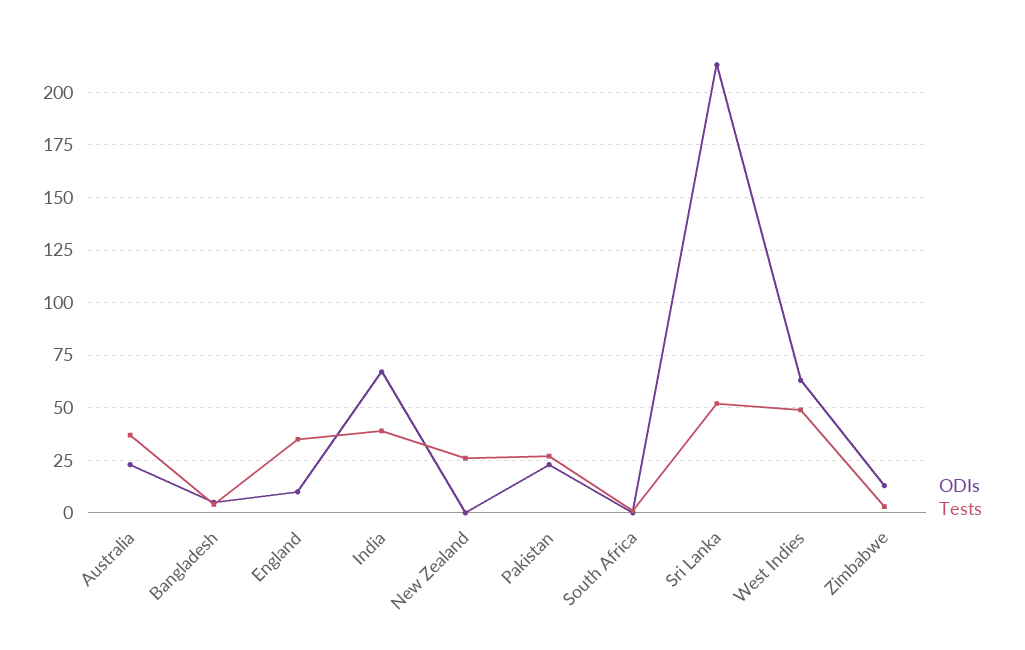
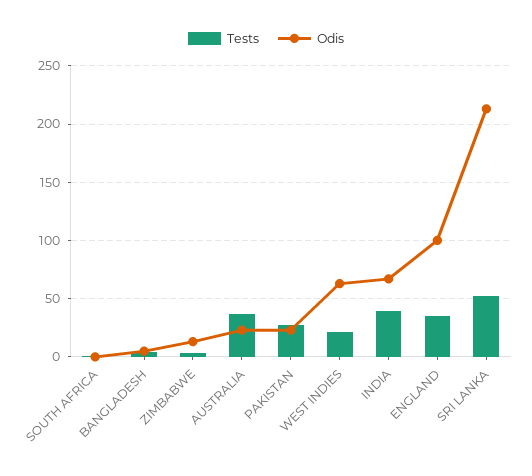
ODIs, England: 10 -> 100
ODIs, New Zealand: 0 -> none
Tests, New Zealand: 25 -> none
Tests, West Indies: 50 -> 20

